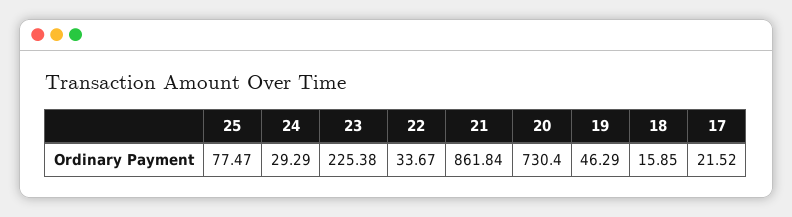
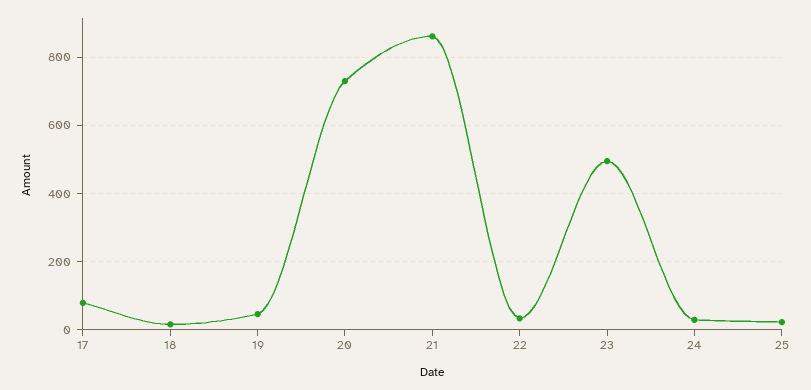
25: 77.47 -> 20
23: 225.38 -> 500
17: 21.52 -> 80

